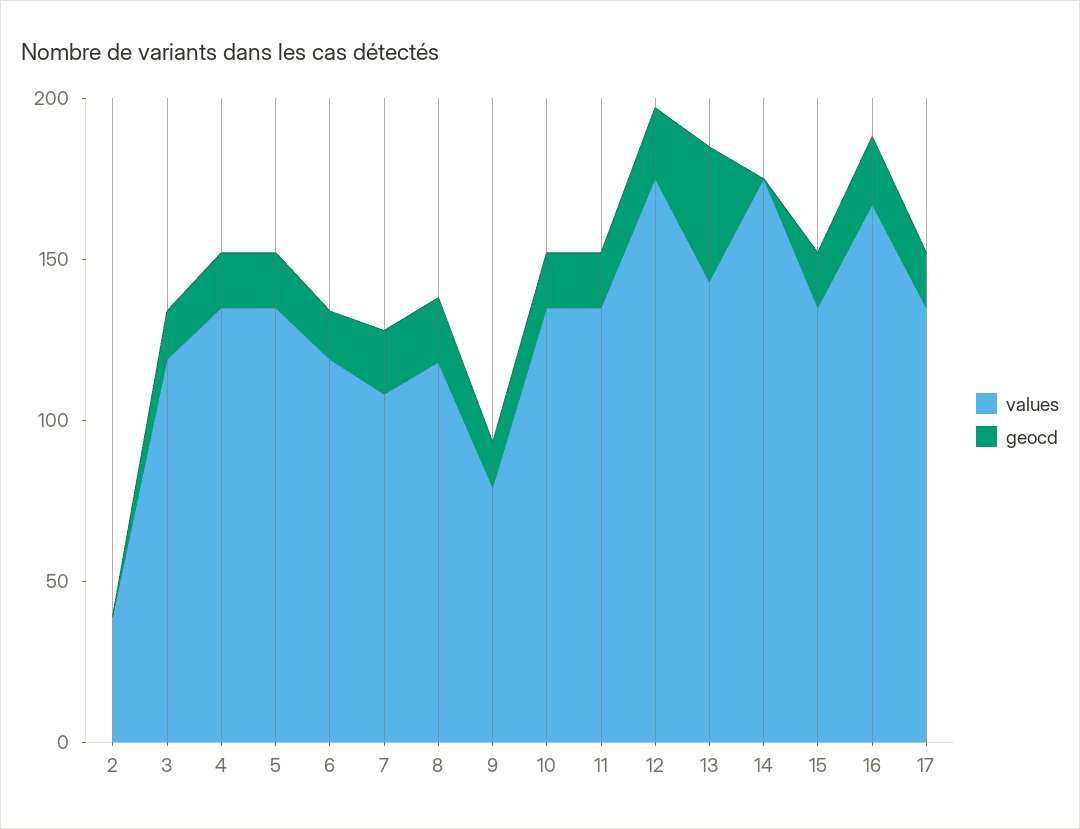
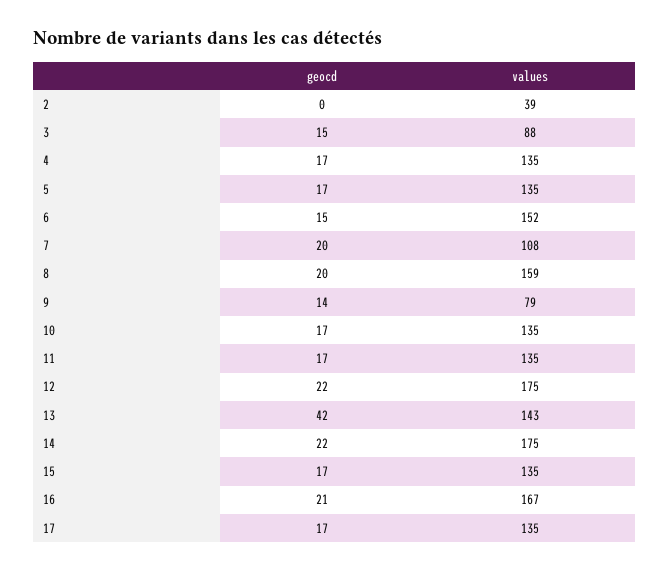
values, 3: 120 -> 88
values, 6: 120 -> 152
values, 8: 120 -> 159
geocd, 14: 0 -> 22

